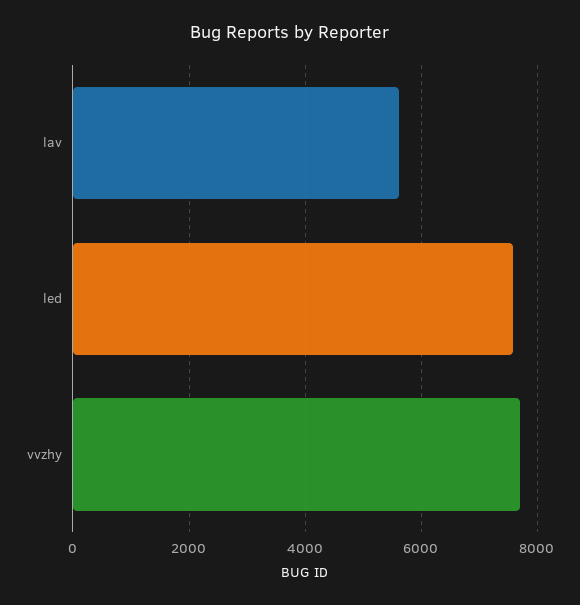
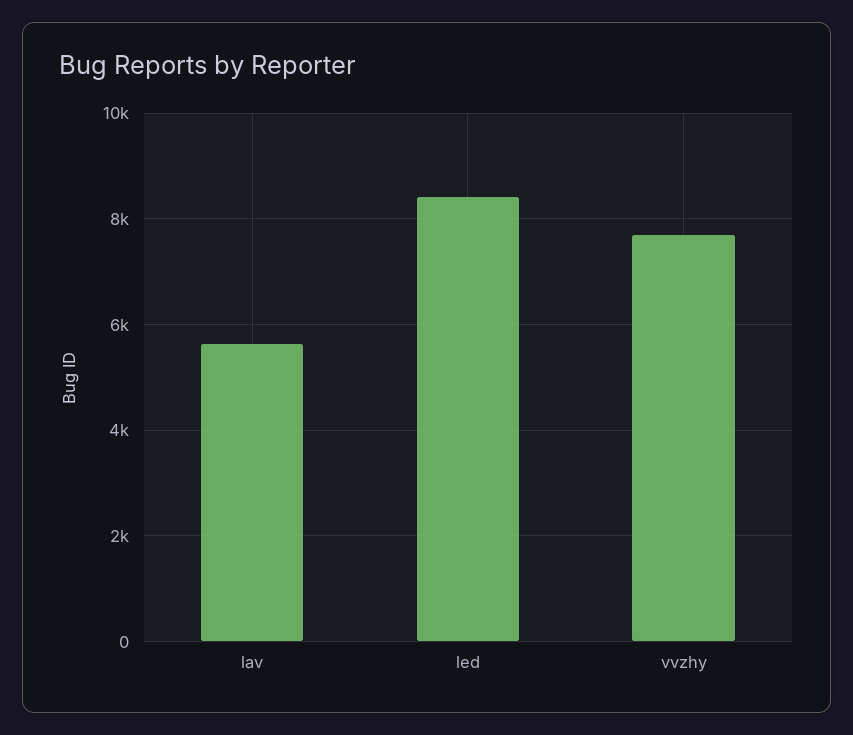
led: 7600 -> 8400

